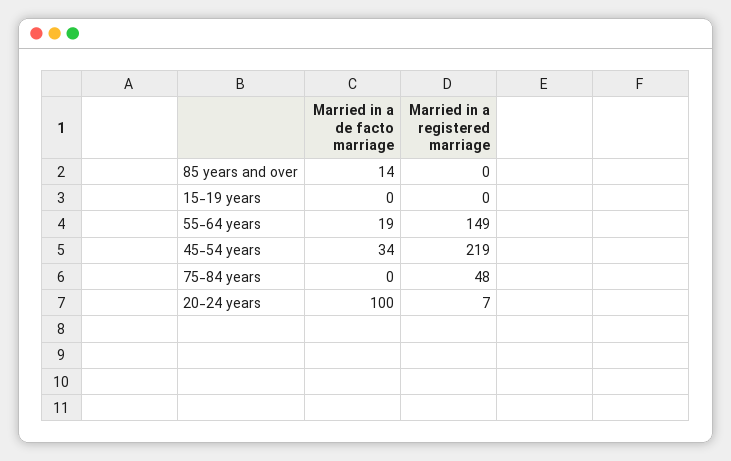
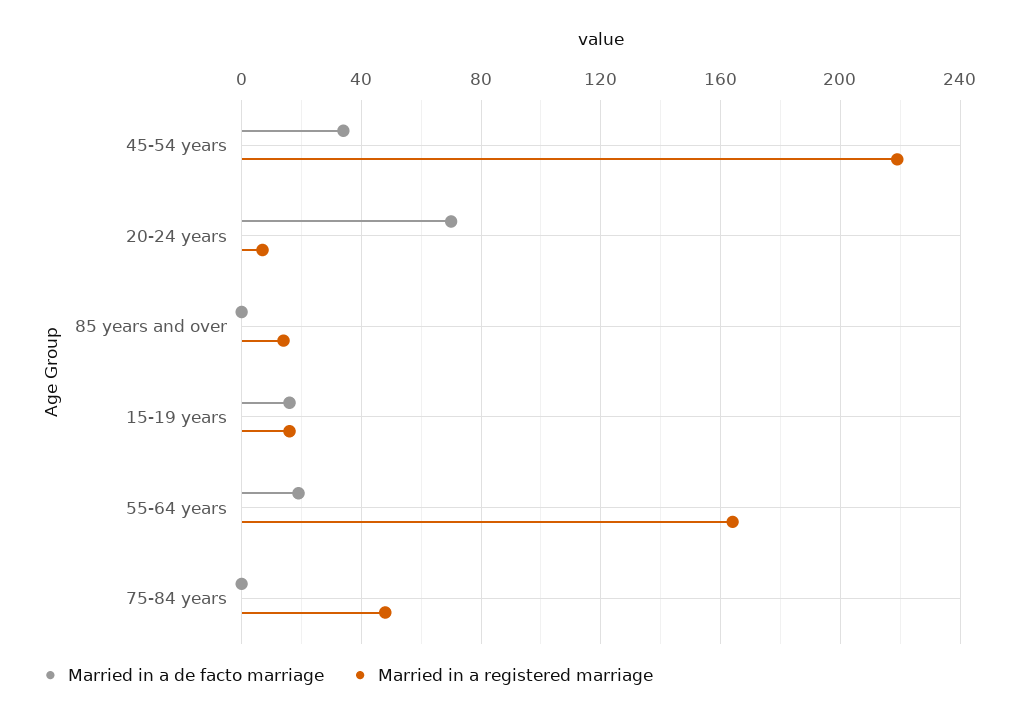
Married in a de facto marriage, 85 years and over: 14 -> 0
Married in a registered marriage, 85 years and over: 0 -> 15
Married in a de facto marriage, 15-19 years: 0 -> 15
Married in a registered marriage, 15-19 years: 0 -> 15
Married in a registered marriage, 55-64 years: 149 -> 165
Married in a de facto marriage, 20-24 years: 100 -> 70

